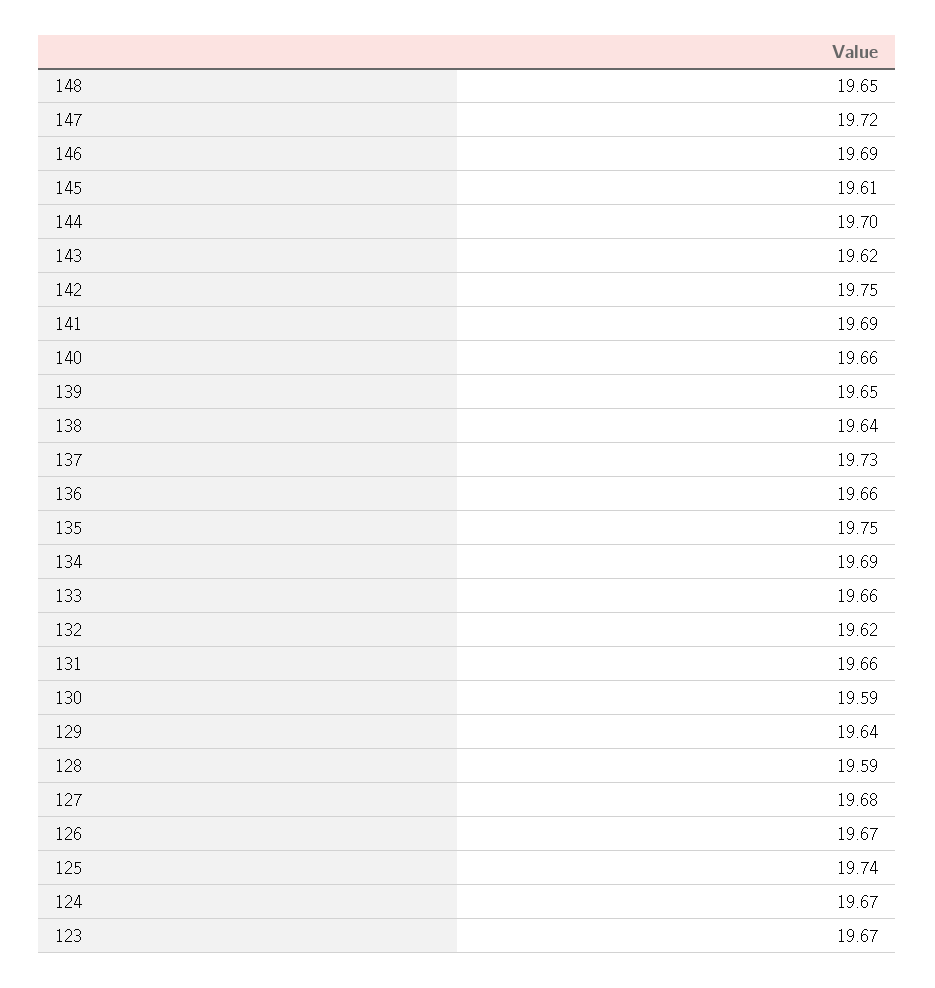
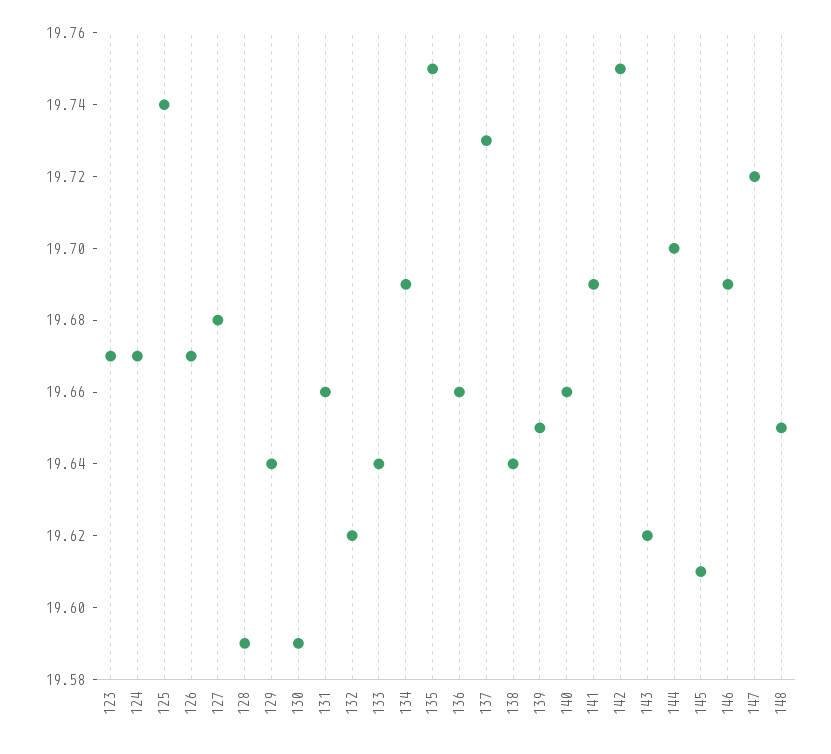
133: 19.66 -> 19.64

